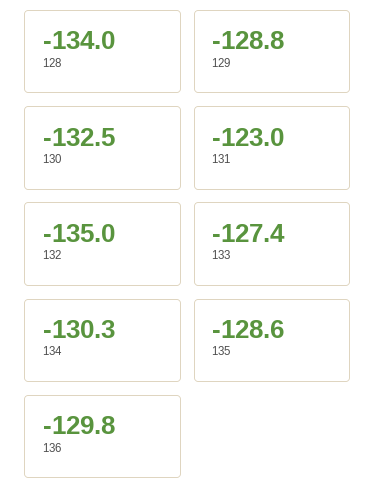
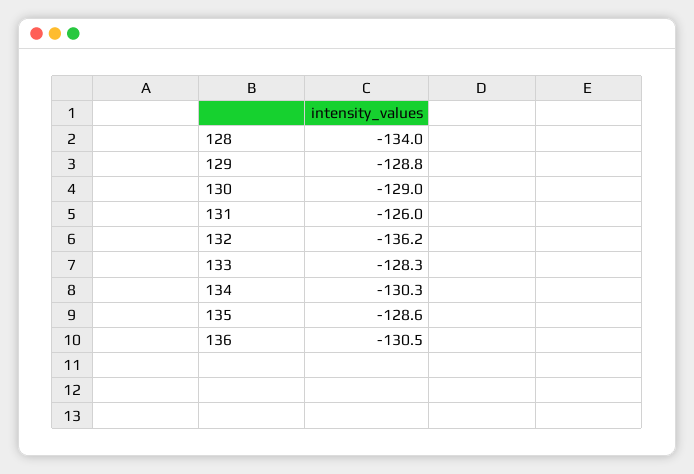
130: -132.5 -> -129
131: -123 -> -126
132: -135 -> -136.2
133: -127.4 -> -128.3
136: -129.8 -> -130.5

